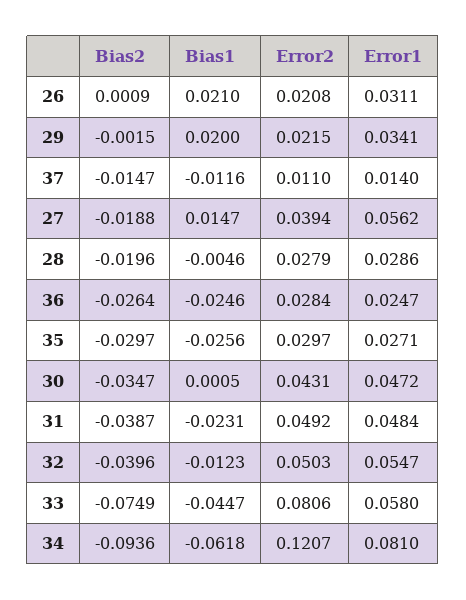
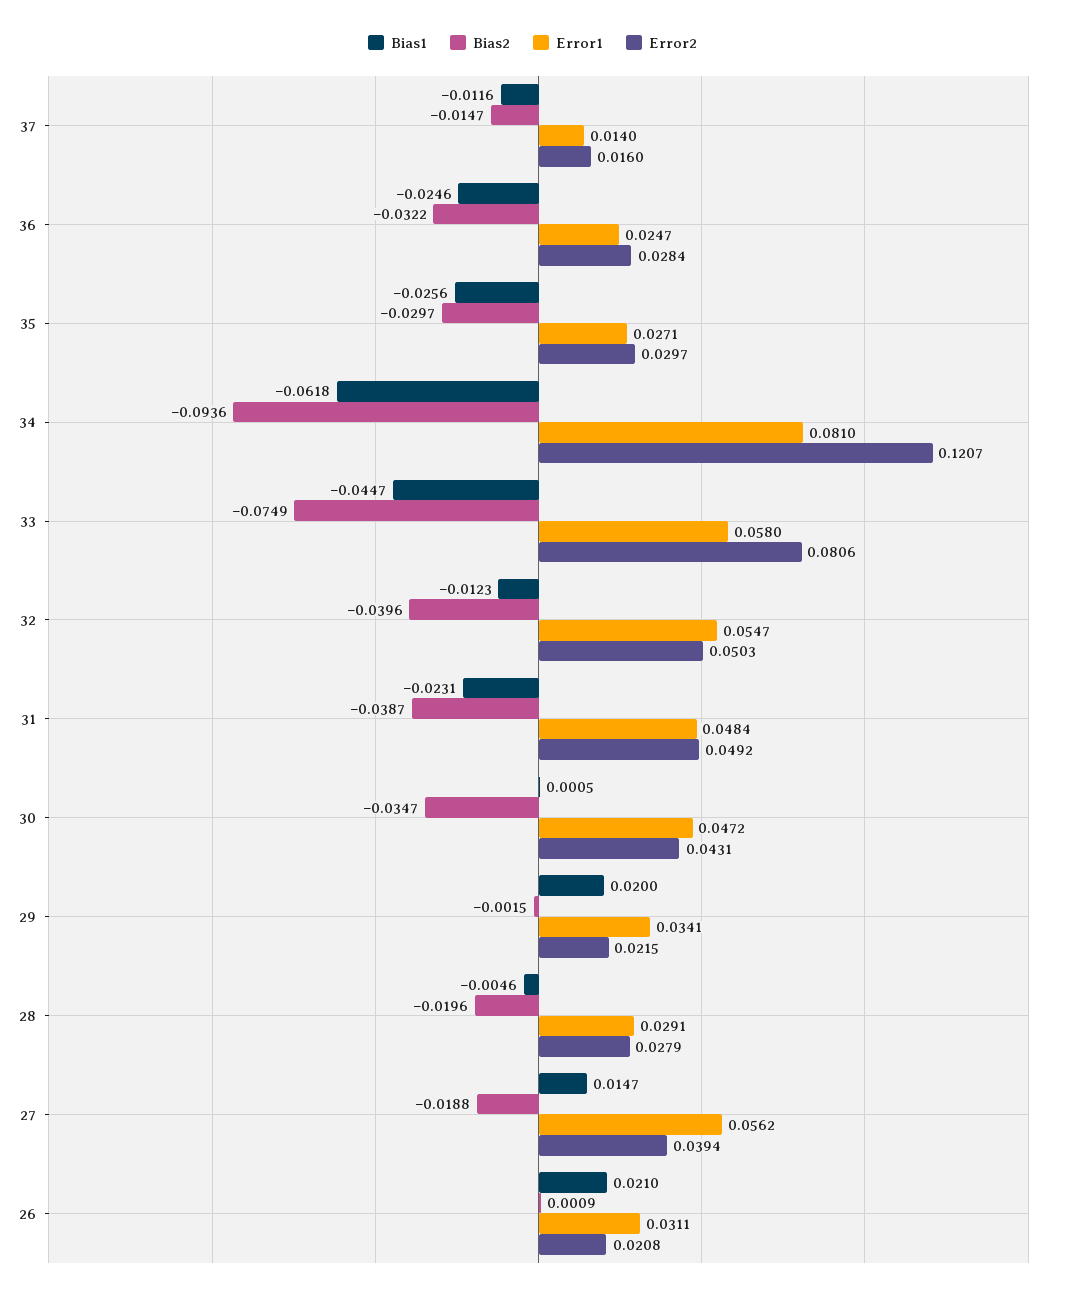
Error2, 37: 0.011 -> 0.016
Error1, 28: 0.0286 -> 0.0291
Bias2, 36: -0.0264 -> -0.0322

